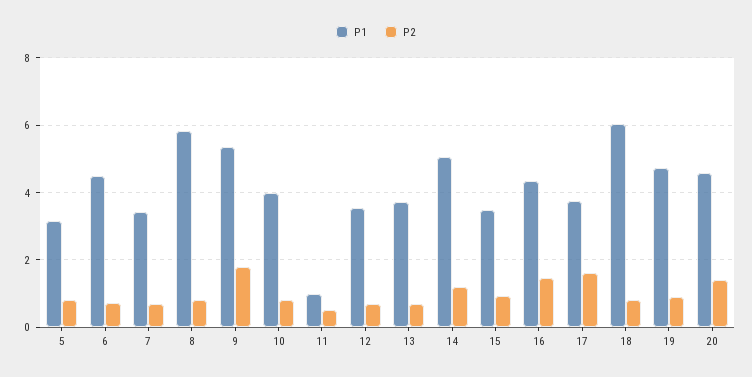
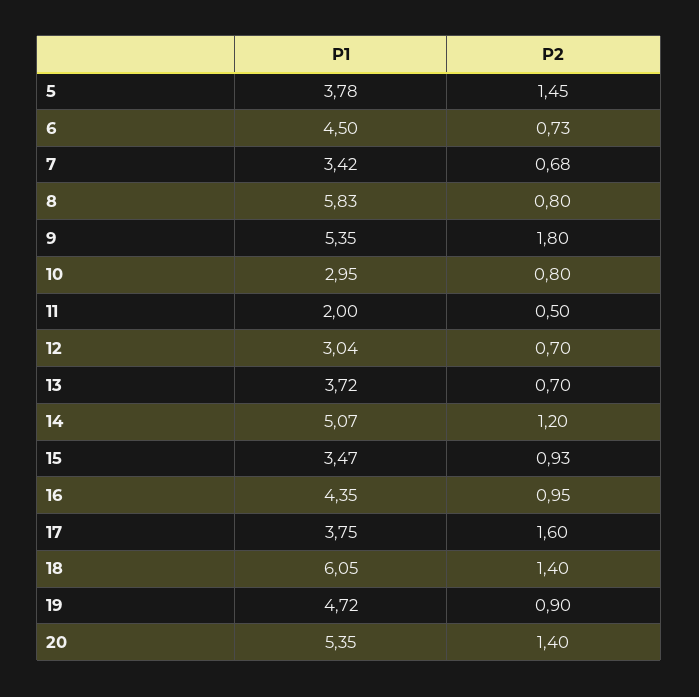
P1, 5: 3.2 -> 3.78
P2, 5: 0.8 -> 1.45
P1, 10: 4 -> 2.95
P1, 11: 1 -> 2
P1, 12: 3.6 -> 3.04
P2, 16: 1.4 -> 0.95
P2, 18: 0.8 -> 1.4
P1, 20: 4.6 -> 5.35

